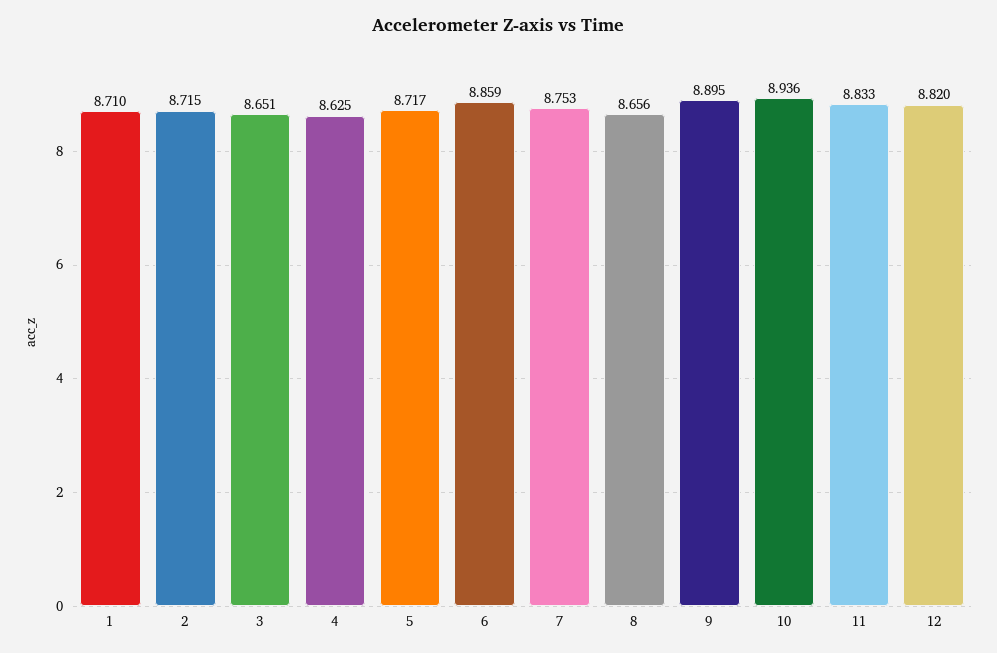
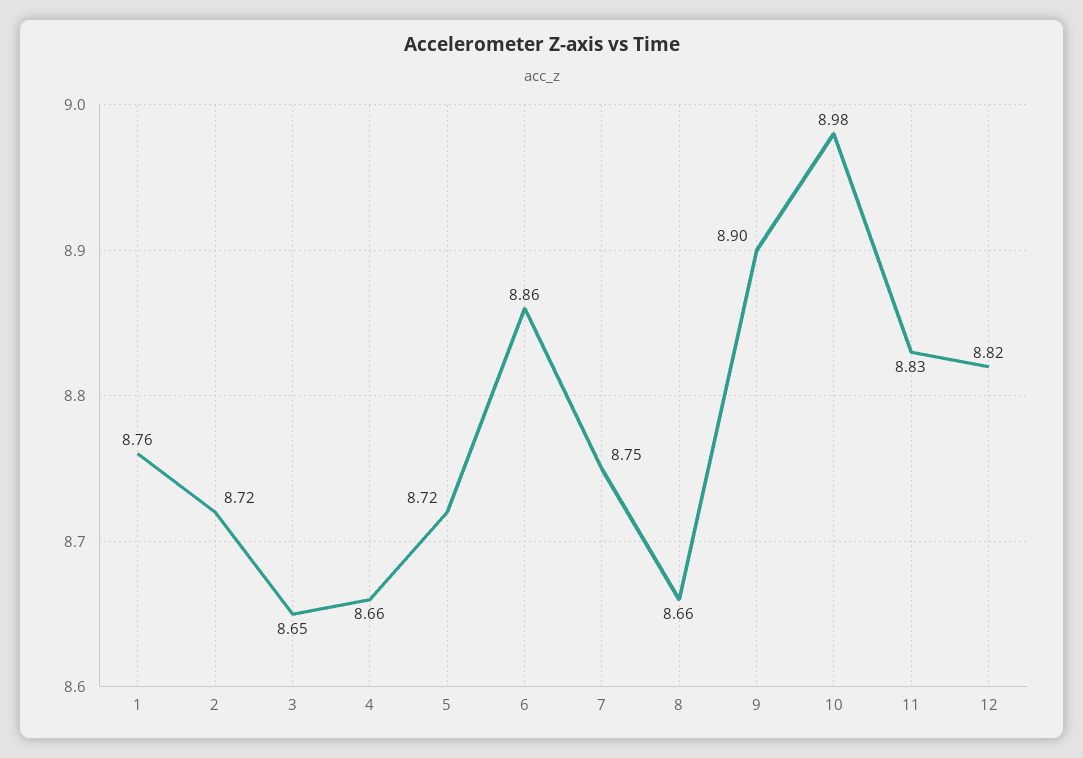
1: 8.71 -> 8.76
4: 8.625 -> 8.66
10: 8.936 -> 8.98

